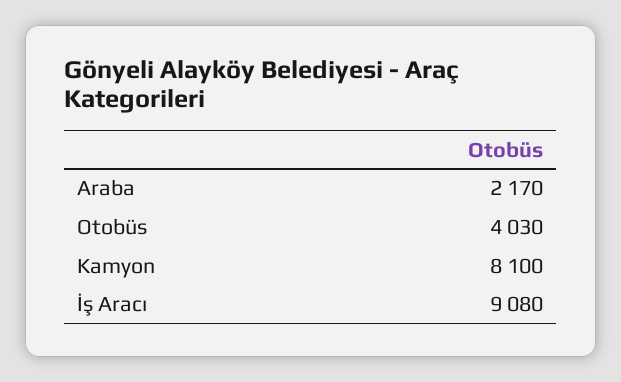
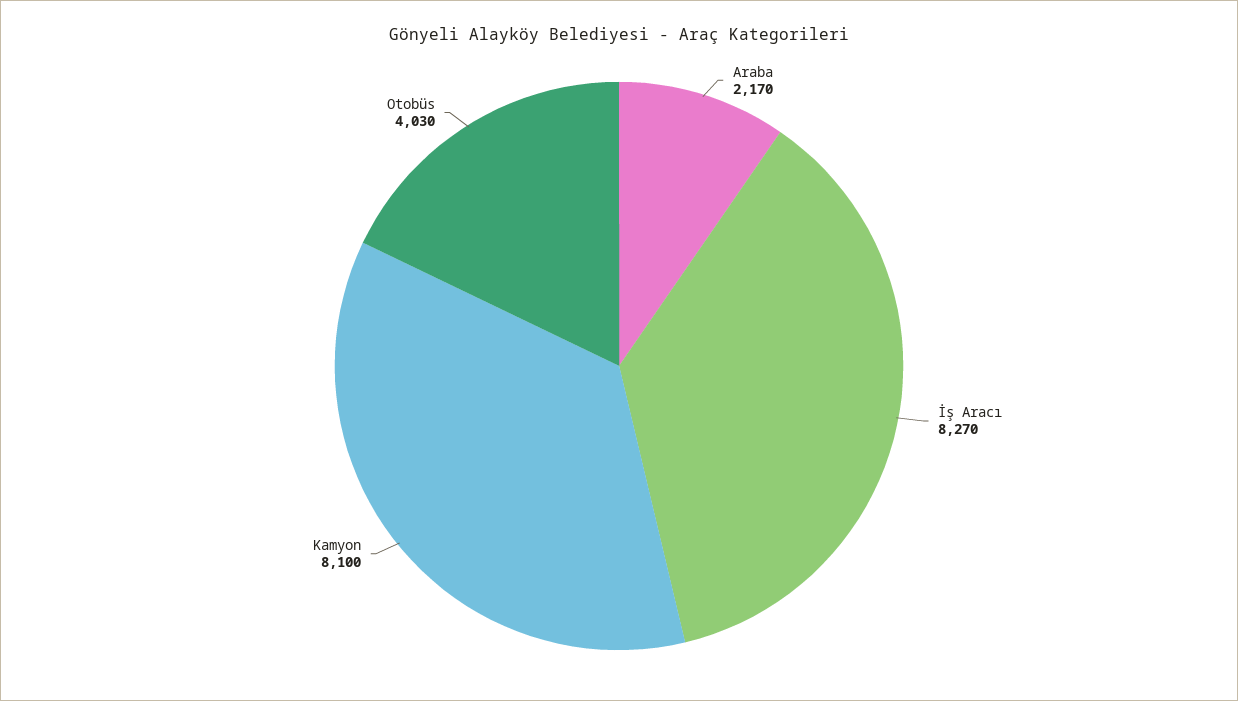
İş Aracı: 9080 -> 8270

